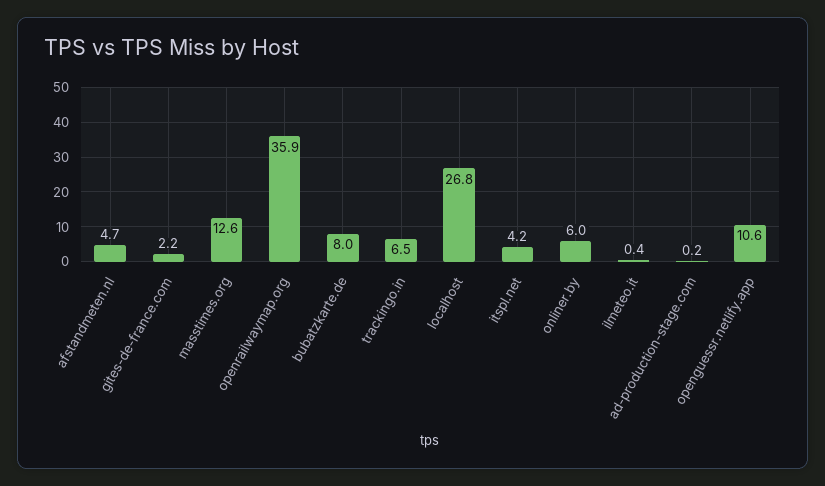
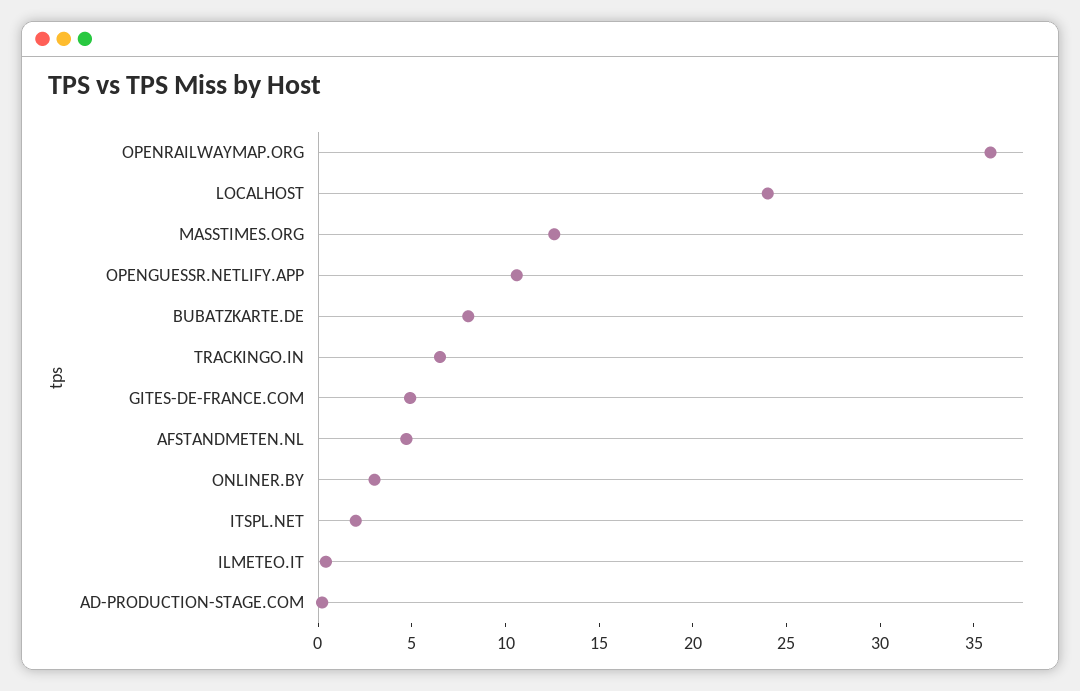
gites-de-france.com: 2.2 -> 5
localhost: 26.8 -> 24
itspl.net: 4.2 -> 2
onliner.by: 6 -> 3

